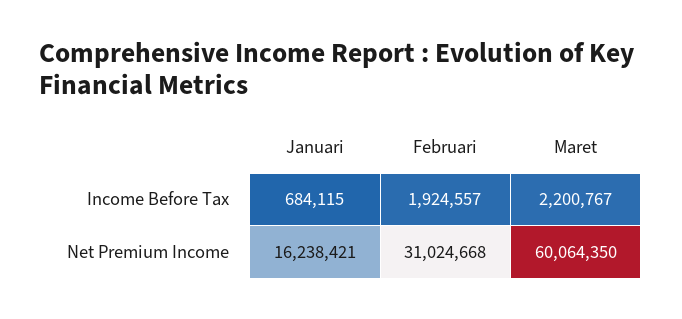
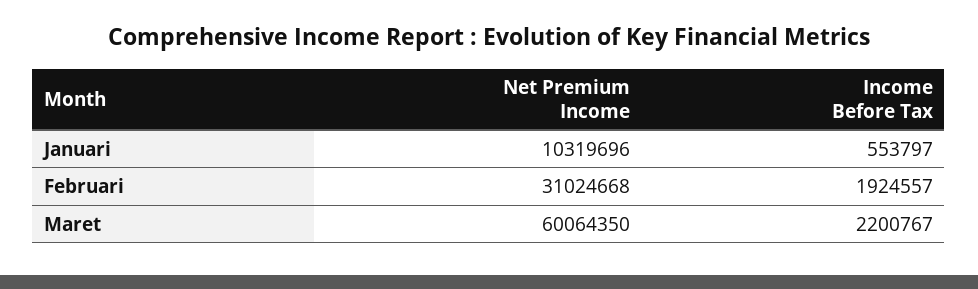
Januari, Income Before Tax: 684115 -> 553797
Januari, Net Premium Income: 16238421 -> 10319696

